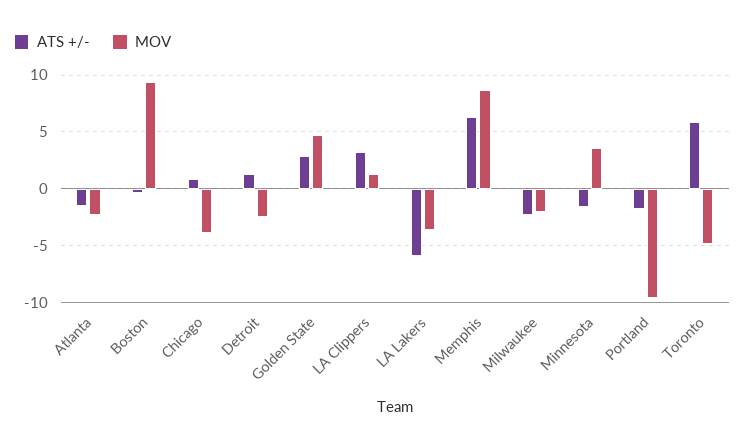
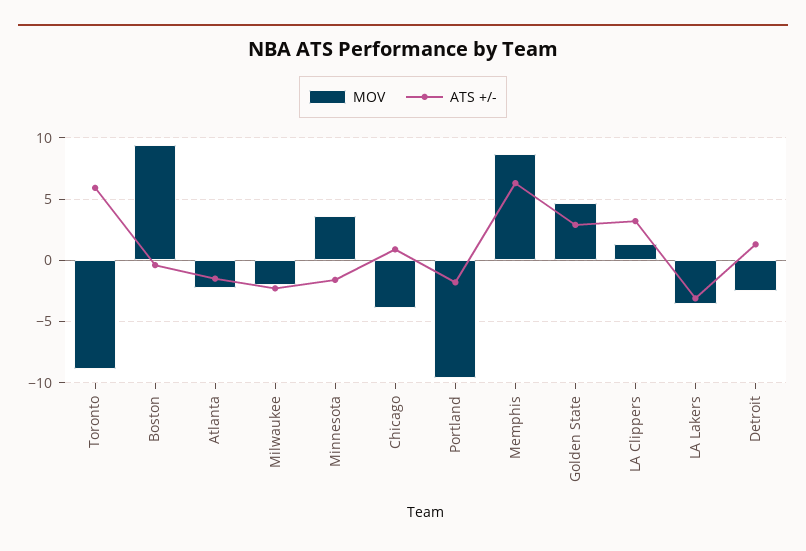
ATS +/-, LA Lakers: -6 -> -3
MOV, Toronto: -5 -> -9

